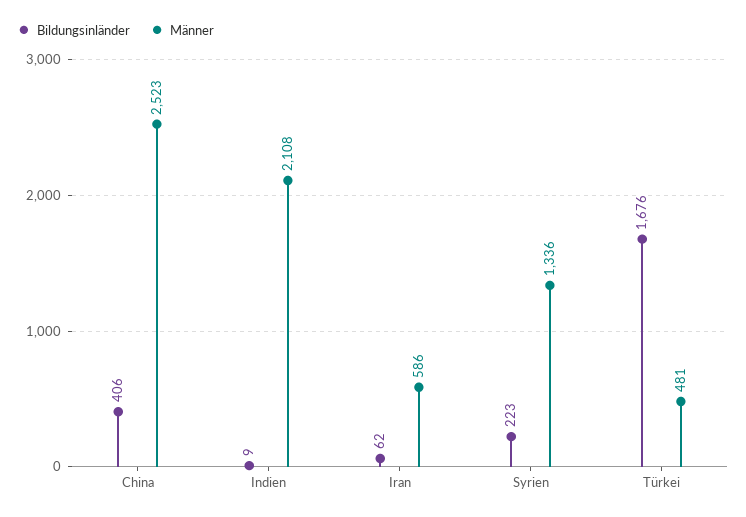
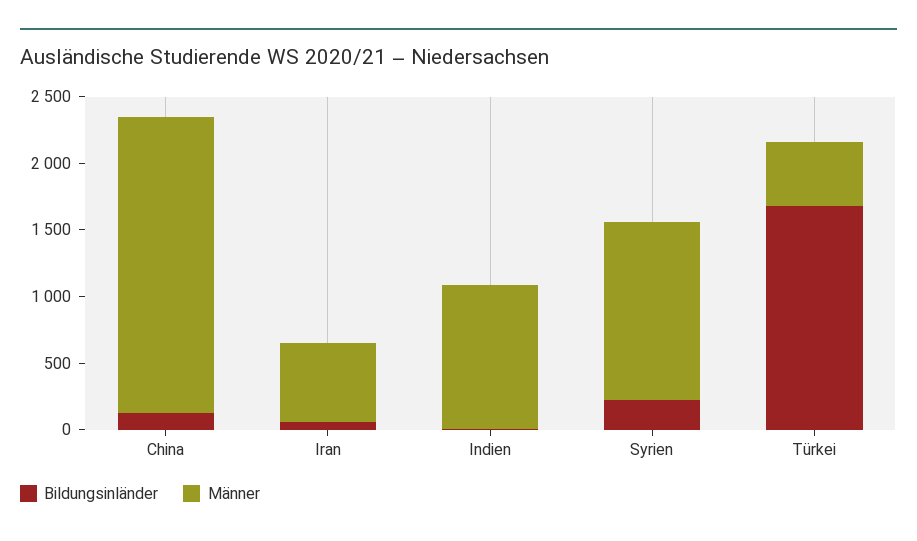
Bildungsinländer, China: 406 -> 100
Männer, China: 2523 -> 2200
Männer, Indien: 2108 -> 1100

